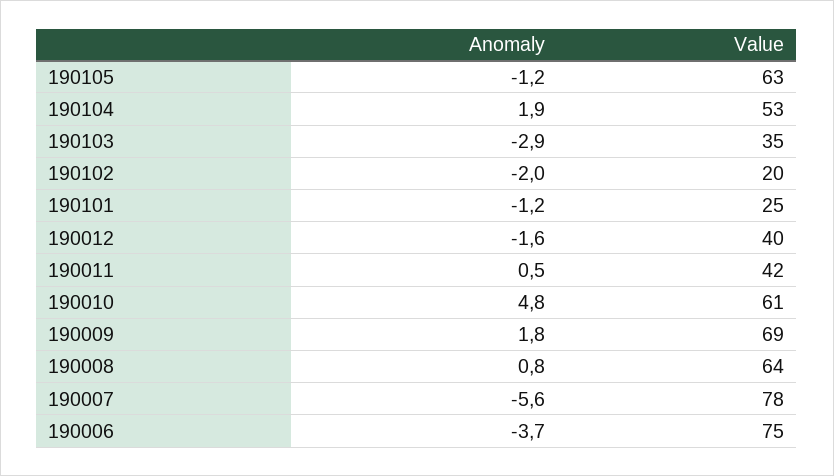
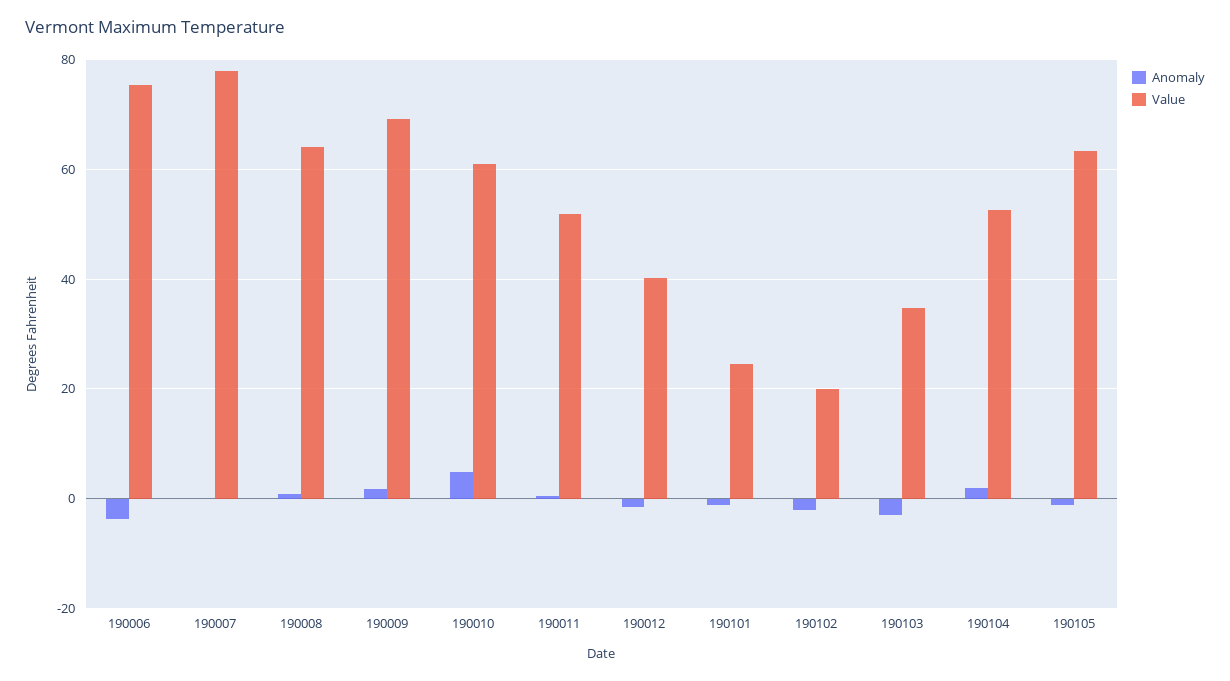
Value, 190011: 42 -> 52
Anomaly, 190007: -5.6 -> 0

